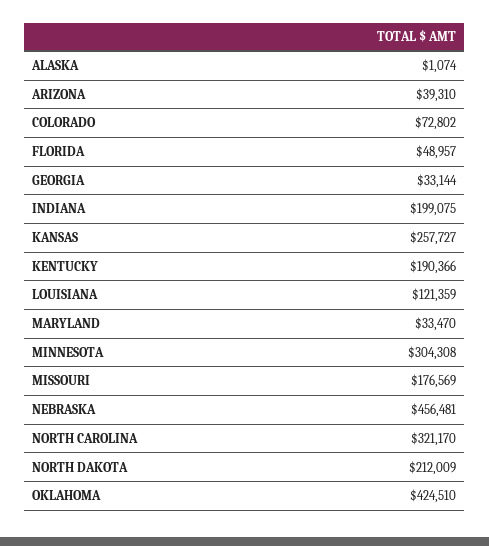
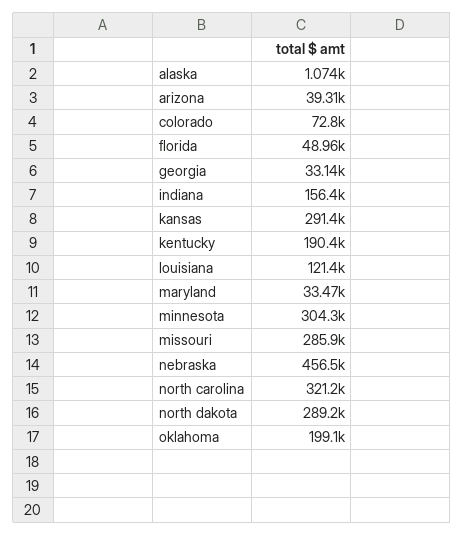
INDIANA: 199075 -> 156400
KANSAS: 257727 -> 291400
MISSOURI: 176569 -> 285900
NORTH DAKOTA: 212009 -> 289200
OKLAHOMA: 424510 -> 199100

